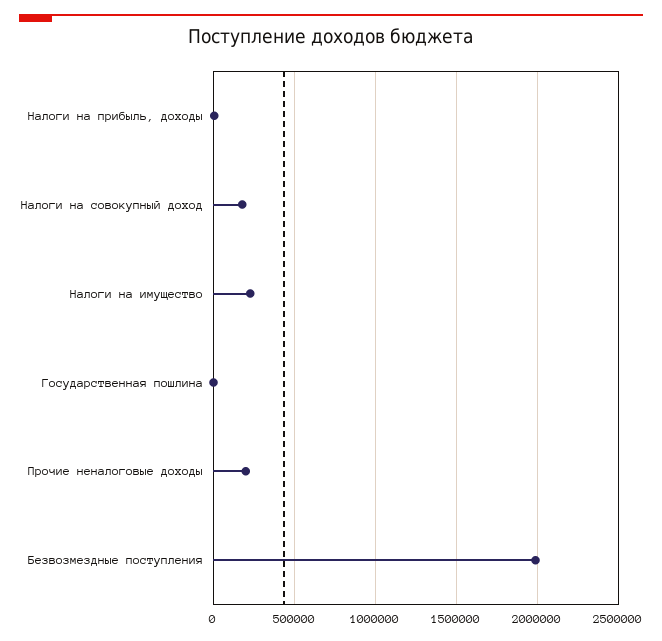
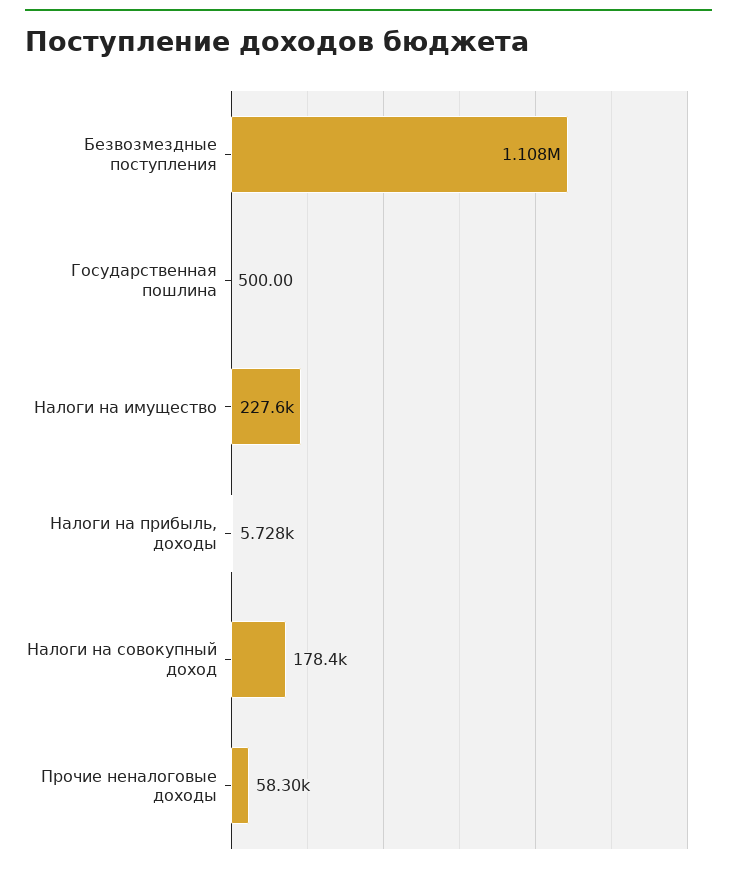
Прочие неналоговые доходы: 200000 -> 58300
Безвозмездные поступления: 2000000 -> 1108000

